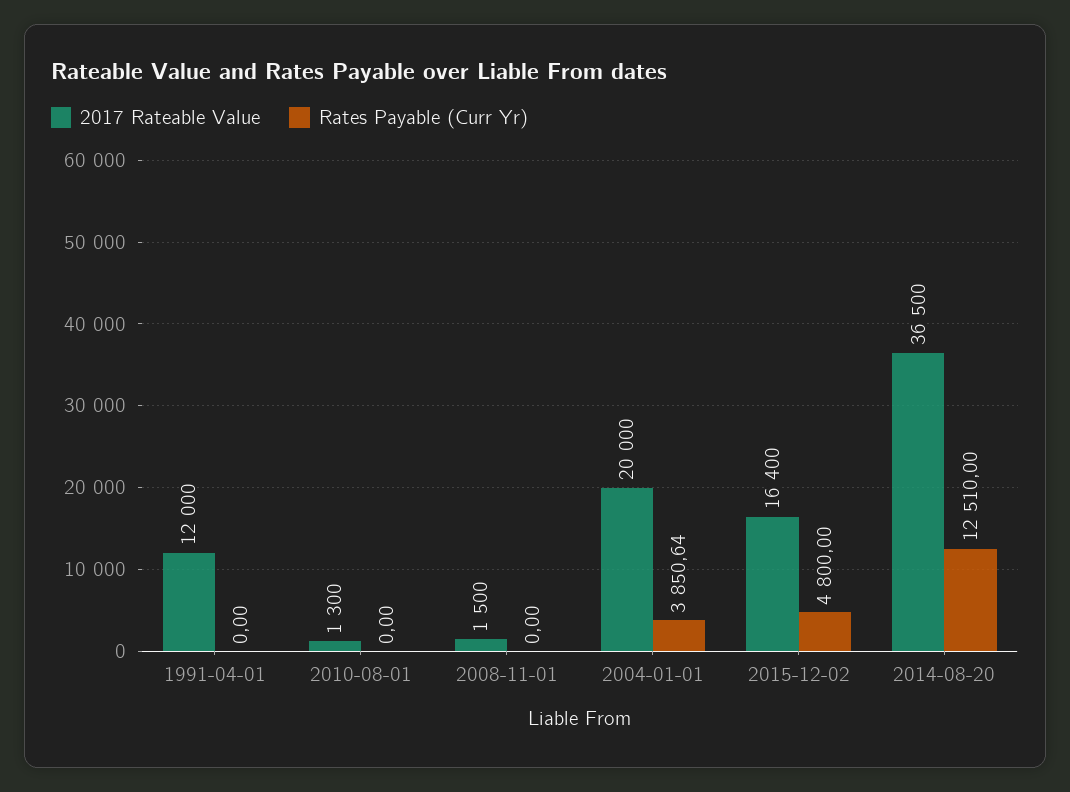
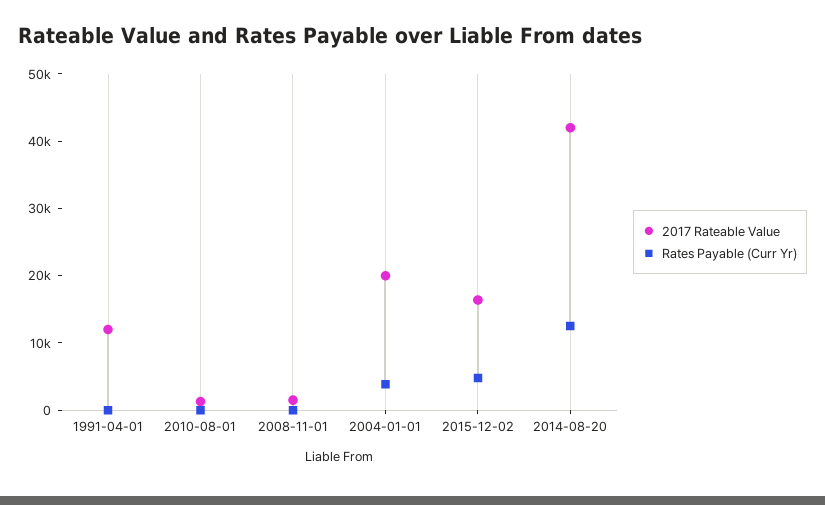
2017 Rateable Value, 2014-08-20: 36500 -> 42000

